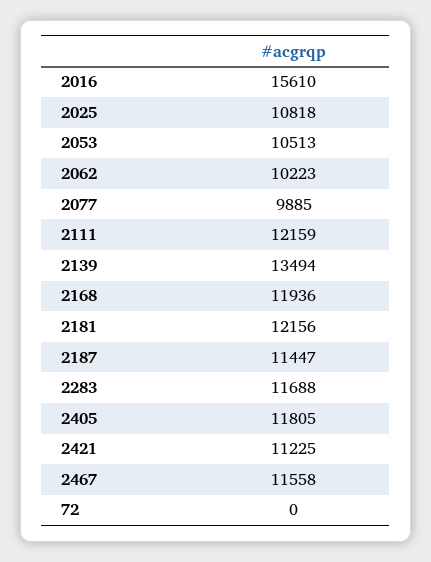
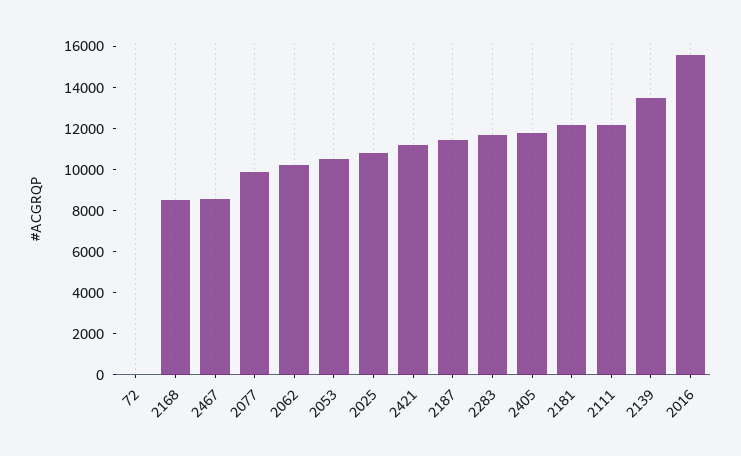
2168: 11936 -> 8500
2467: 11558 -> 8500

